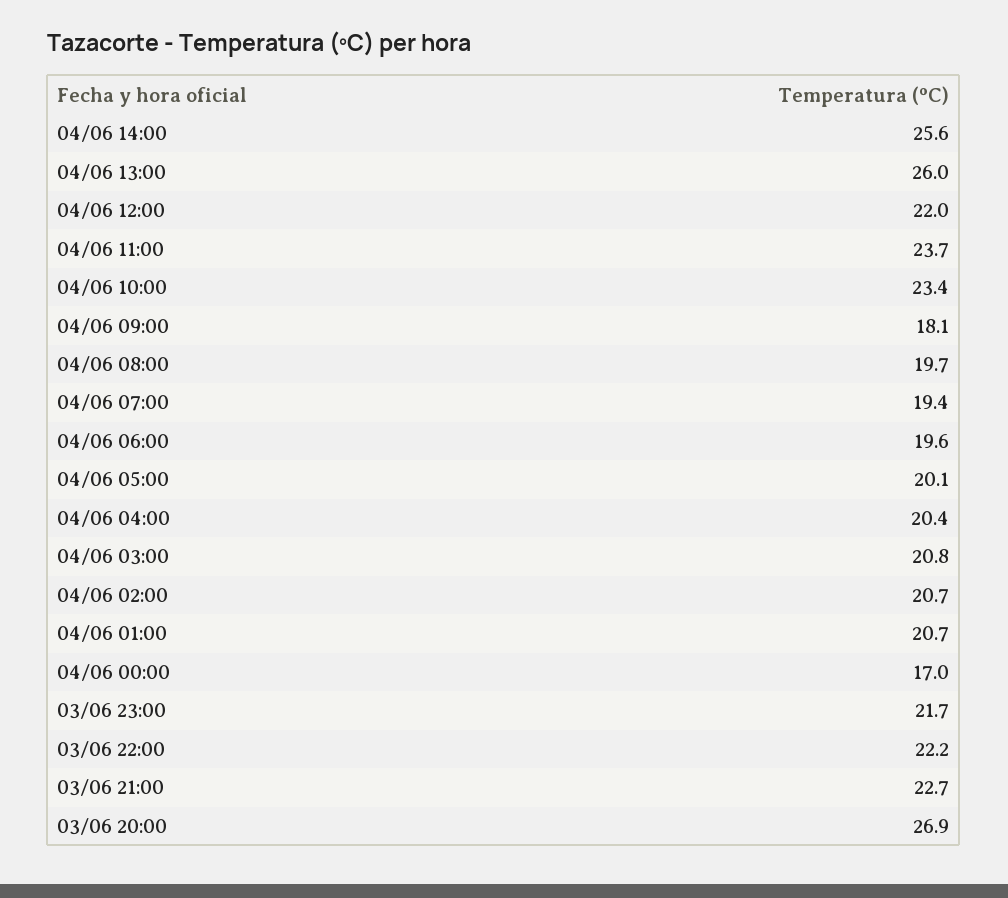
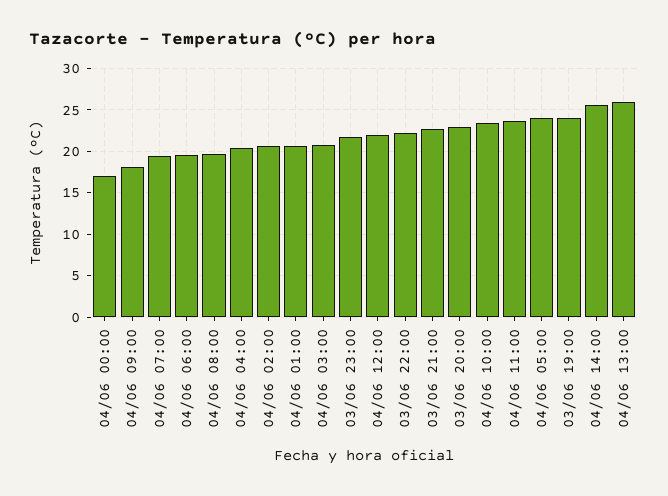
04/06 05:00: 20.1 -> 24
03/06 20:00: 26.9 -> 23
03/06 19:00: none -> 24

